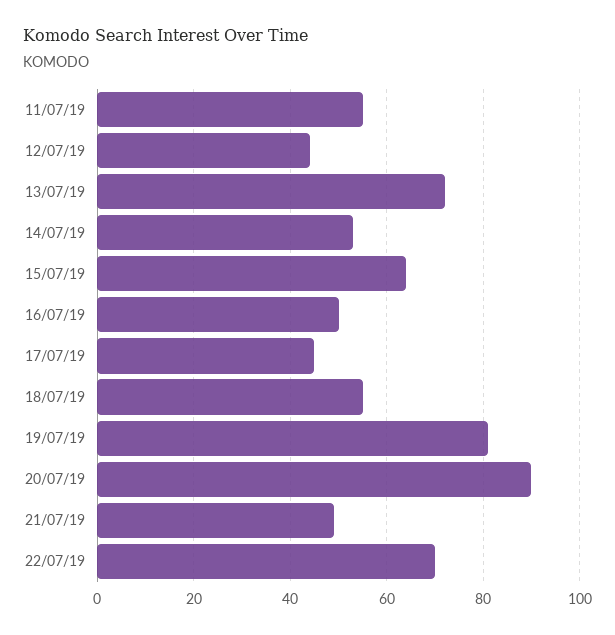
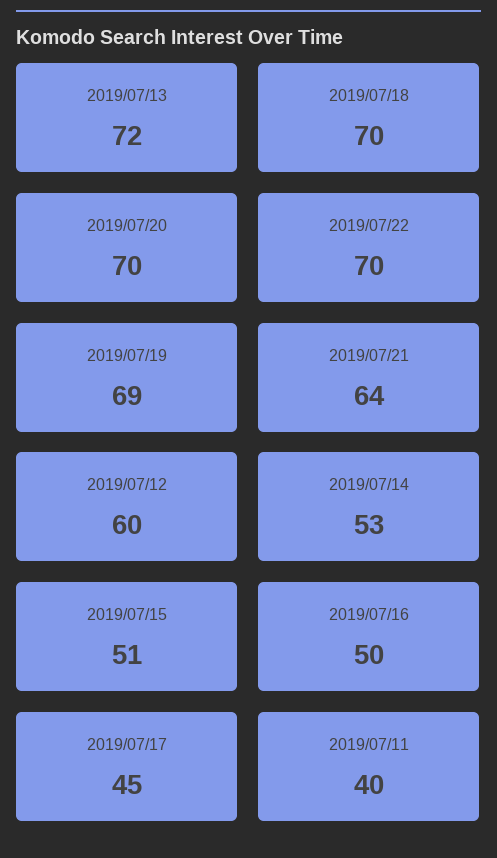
11/07/19: 55 -> 40
12/07/19: 45 -> 60
15/07/19: 65 -> 51
18/07/19: 55 -> 70
19/07/19: 80 -> 69
20/07/19: 90 -> 70
21/07/19: 50 -> 64

